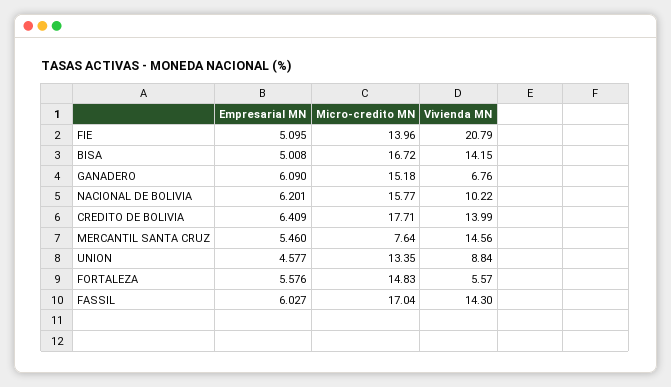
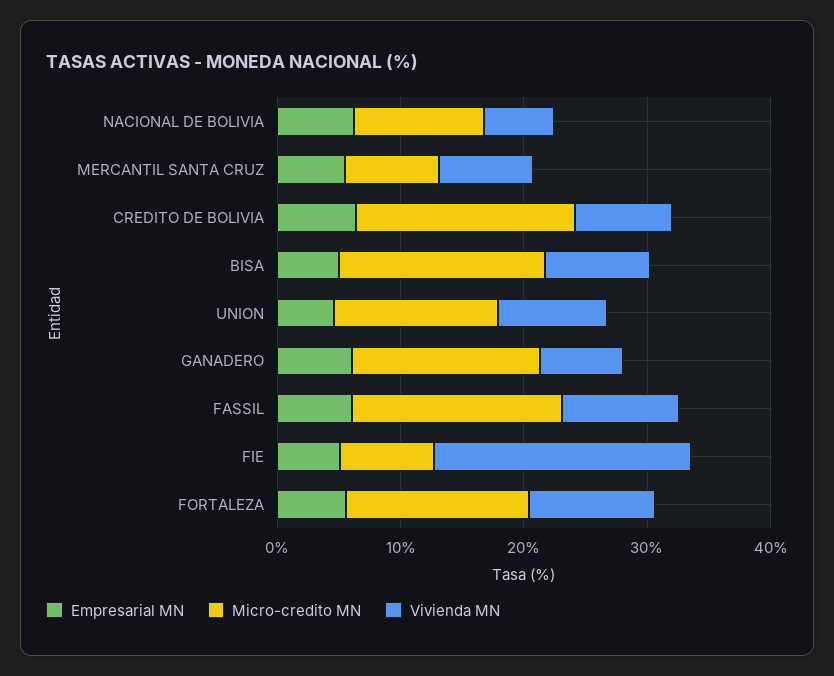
Micro-credito MN, FIE: 13.96 -> 8
Vivienda MN, BISA: 14.15 -> 8
Micro-credito MN, NACIONAL DE BOLIVIA: 15.77 -> 10
Vivienda MN, NACIONAL DE BOLIVIA: 10.22 -> 6
Vivienda MN, CREDITO DE BOLIVIA: 13.99 -> 8
Vivienda MN, MERCANTIL SANTA CRUZ: 14.56 -> 8
Vivienda MN, FORTALEZA: 5.57 -> 10
Vivienda MN, FASSIL: 14.3 -> 10

